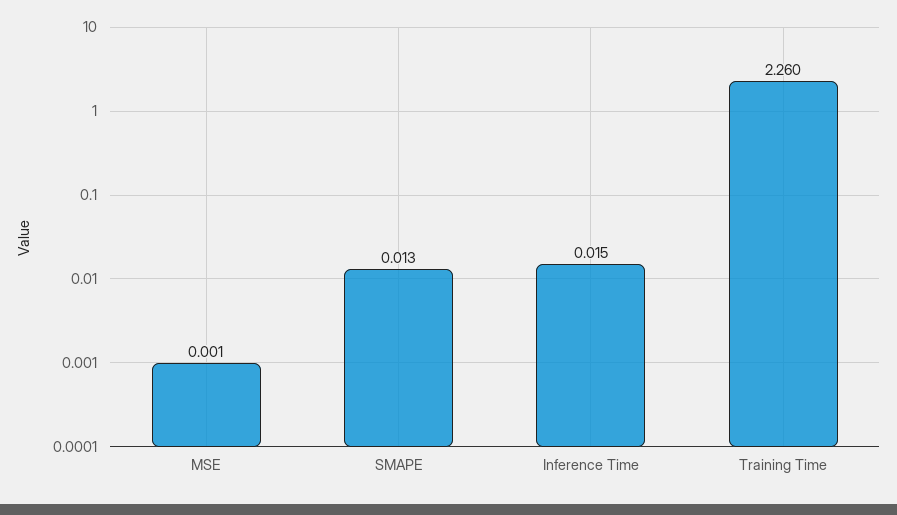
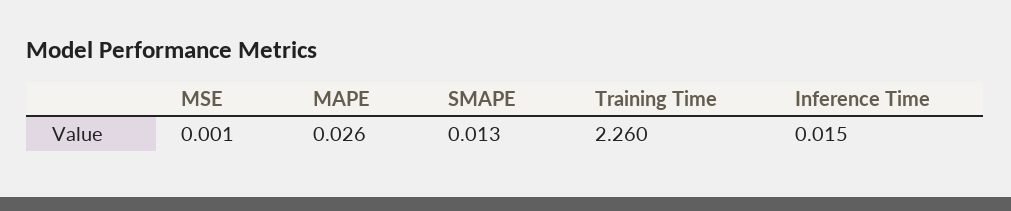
MAPE: none -> 0.026

